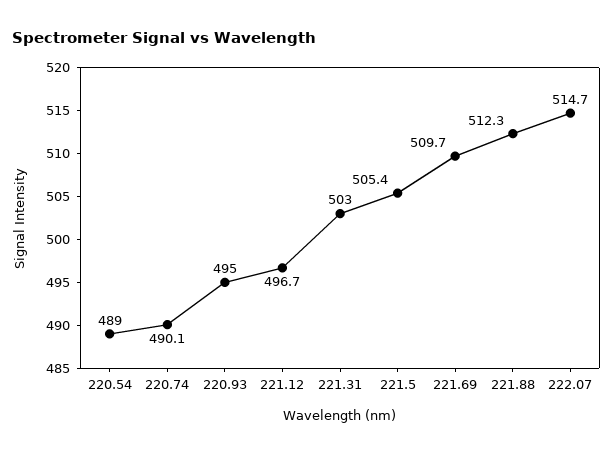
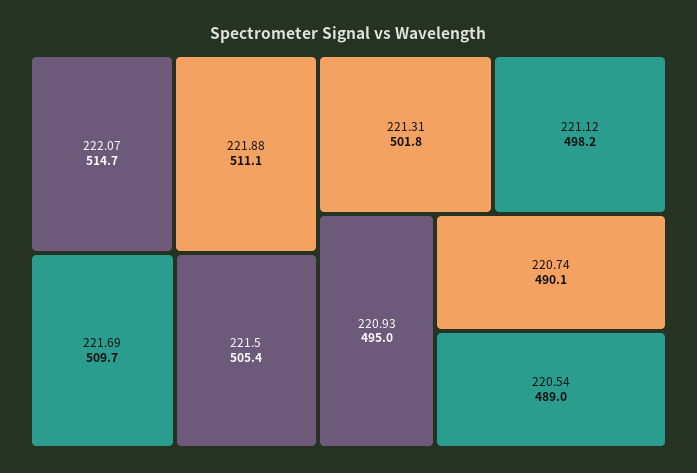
221.12: 496.7 -> 498.2
221.31: 503 -> 501.8
221.88: 512.3 -> 511.1

